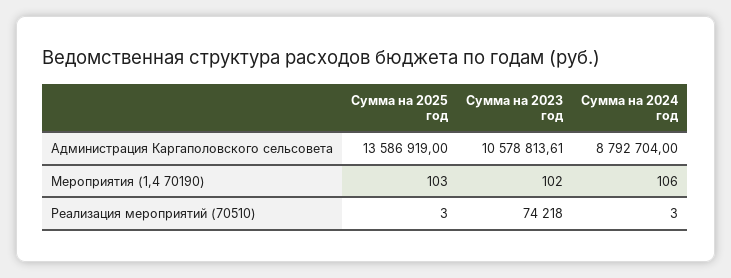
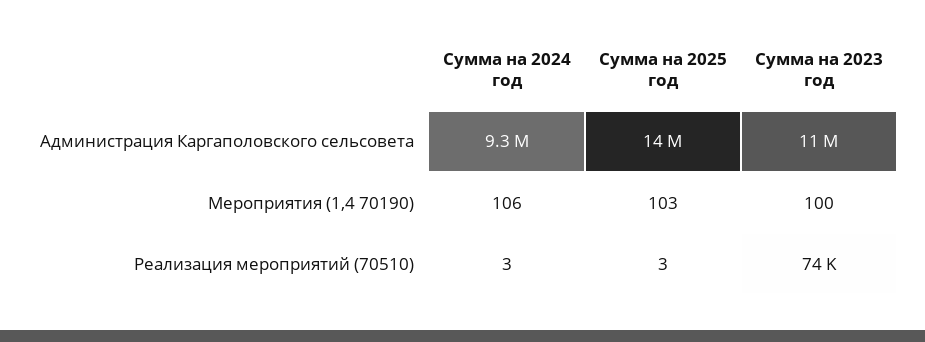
Сумма на 2024 год, Администрация Каргаполовского сельсовета: 8792704 -> 9300000
Сумма на 2023 год, Мероприятия (1,4 70190): 102 -> 100

